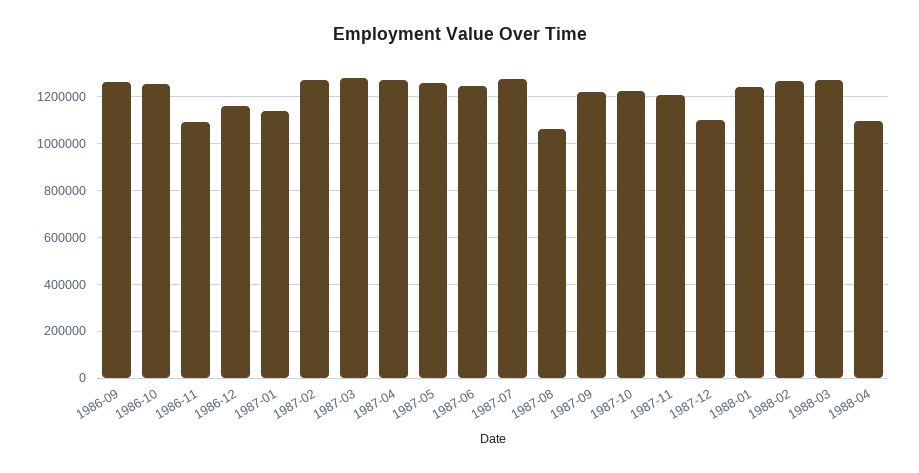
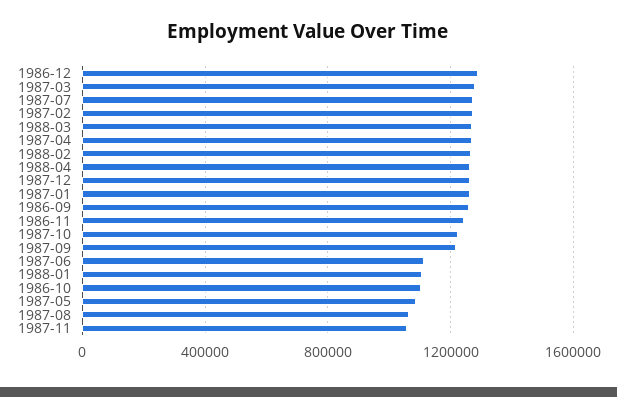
1986-10: 1250000 -> 1100000
1986-11: 1100000 -> 1250000
1986-12: 1150000 -> 1300000
1987-01: 1150000 -> 1250000
1987-05: 1250000 -> 1100000
1987-06: 1250000 -> 1100000
1987-11: 1200000 -> 1050000
1987-12: 1100000 -> 1250000
1988-01: 1250000 -> 1100000
1988-04: 1100000 -> 1250000

